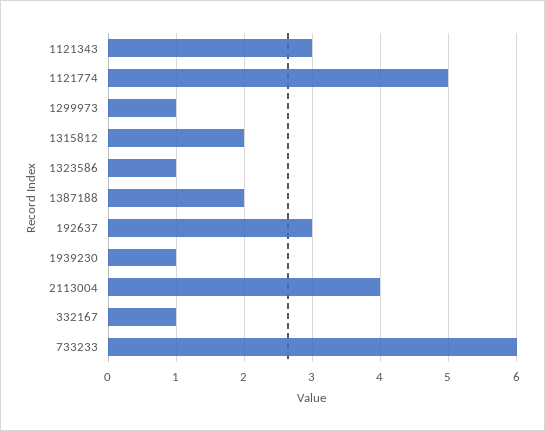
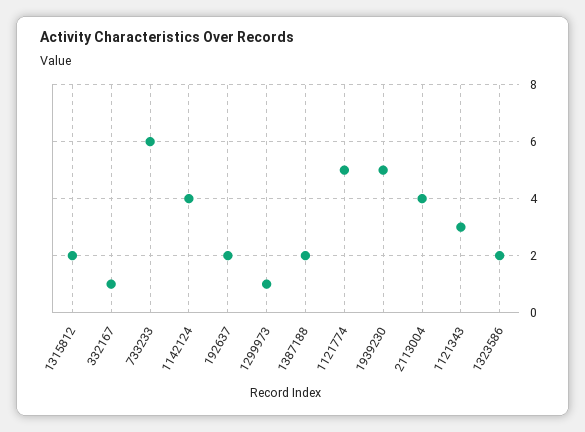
1323586: 1 -> 2
192637: 3 -> 2
1939230: 1 -> 5
1142124: none -> 4

